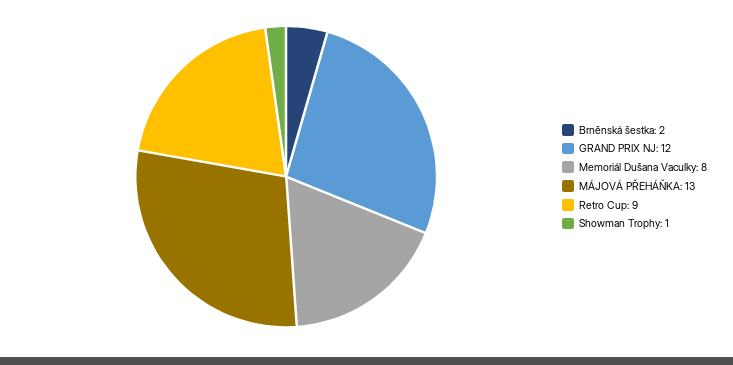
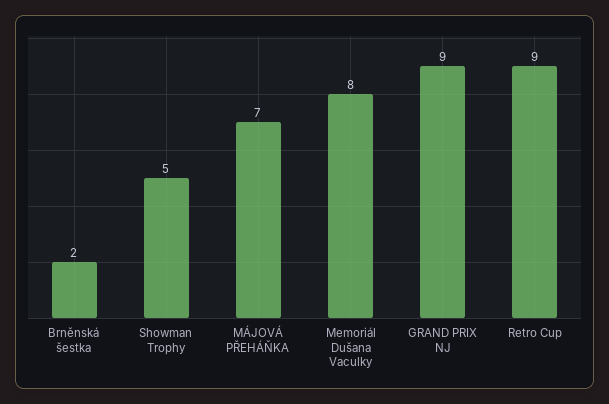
GRAND PRIX NJ: 12 -> 9
MÁJOVÁ PŘEHÁŇKA: 13 -> 7
Showman Trophy: 1 -> 5

